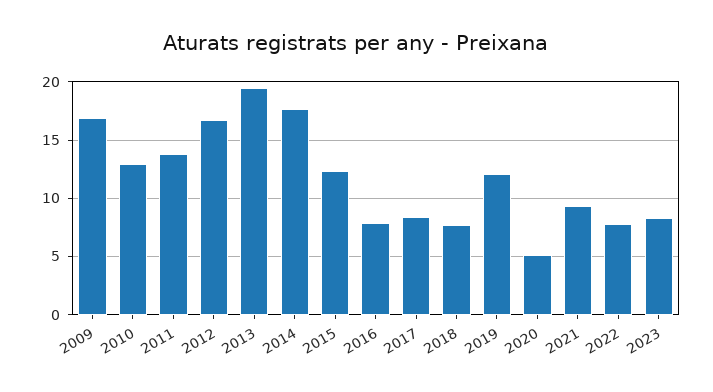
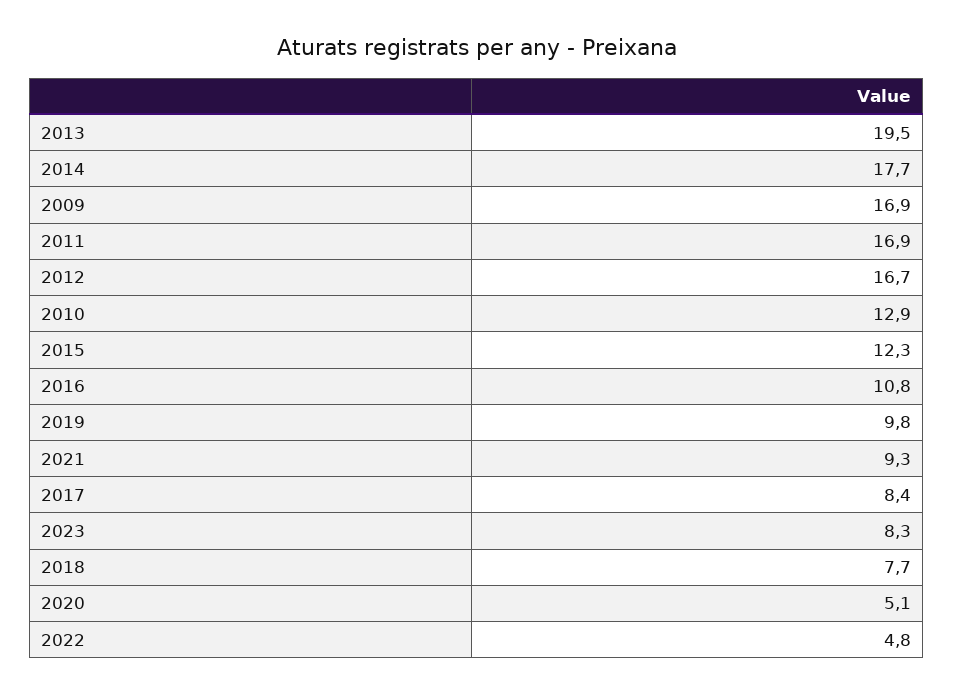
2011: 14 -> 16.9
2016: 8 -> 10.8
2019: 12 -> 9.8
2022: 8 -> 4.8

